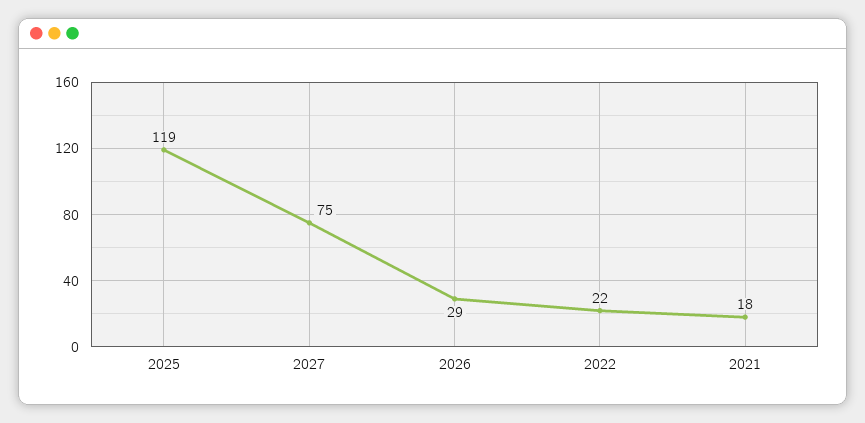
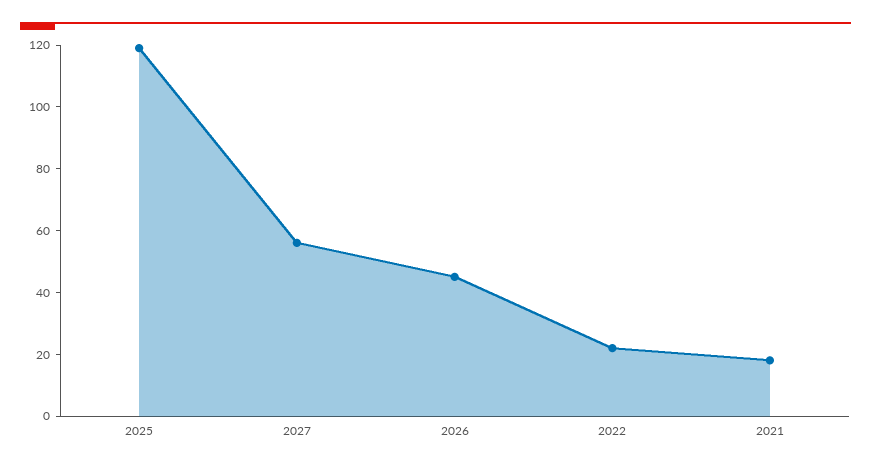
2027: 75 -> 55
2026: 29 -> 45

